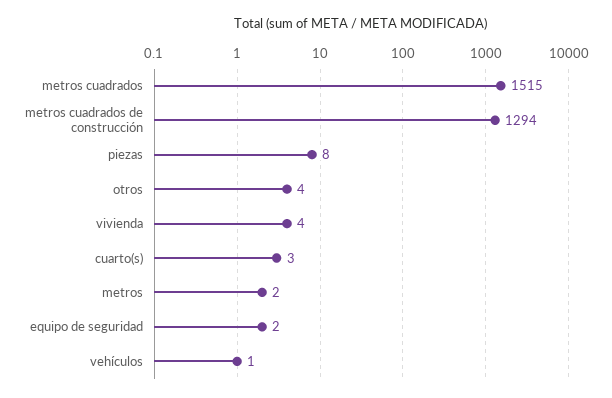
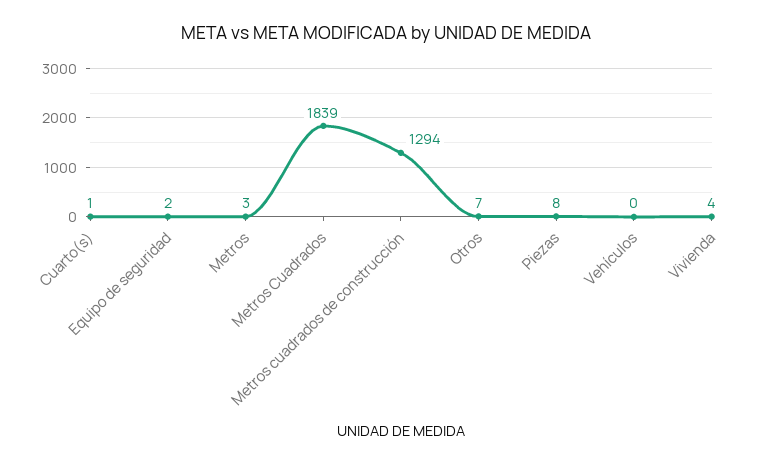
metros cuadrados: 1515 -> 1839
otros: 4 -> 7
cuarto(s): 3 -> 1
metros: 2 -> 3
vehículos: 1 -> 0

